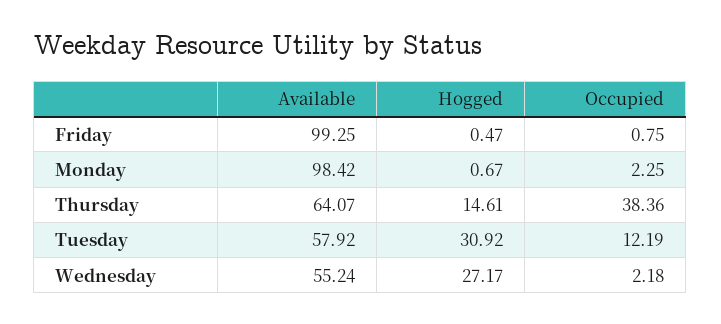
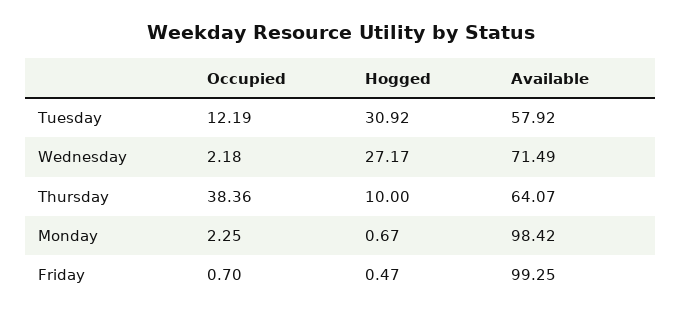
Occupied, Friday: 0.75 -> 0.7
Hogged, Thursday: 14.61 -> 10
Available, Wednesday: 55.24 -> 71.49

